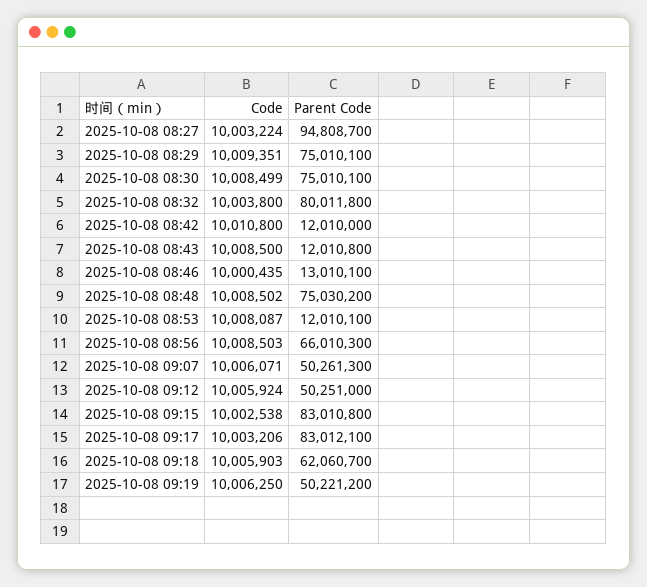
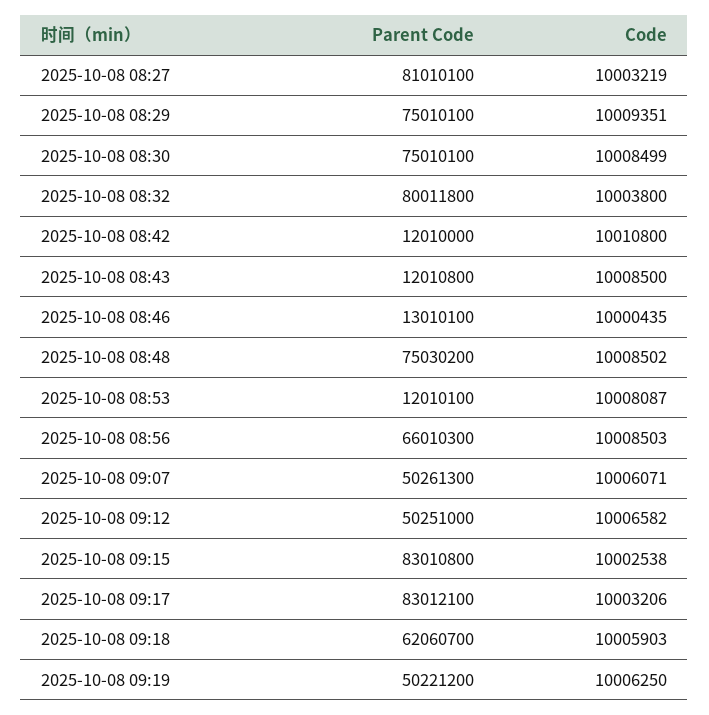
Code, 2025-10-08 08:27: 10003224 -> 10003219
Parent Code, 2025-10-08 08:27: 94808700 -> 81010100
Code, 2025-10-08 09:12: 10005924 -> 10006582

